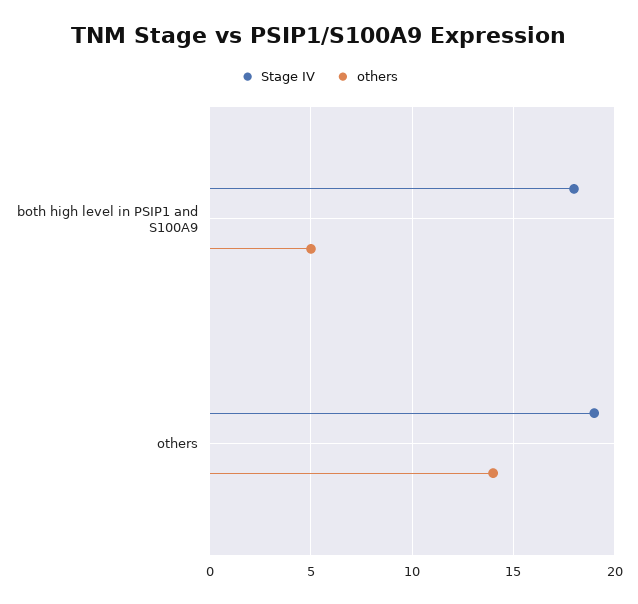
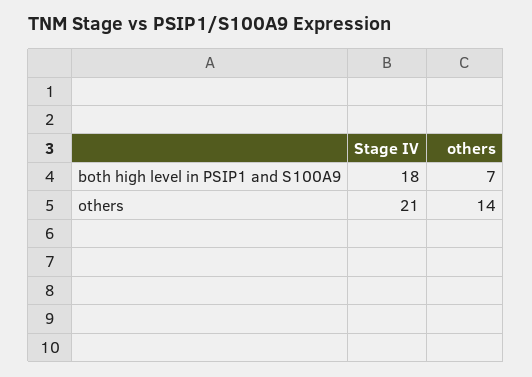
others, both high level in PSIP1 and S100A9: 5 -> 7
Stage IV, others: 19 -> 21

